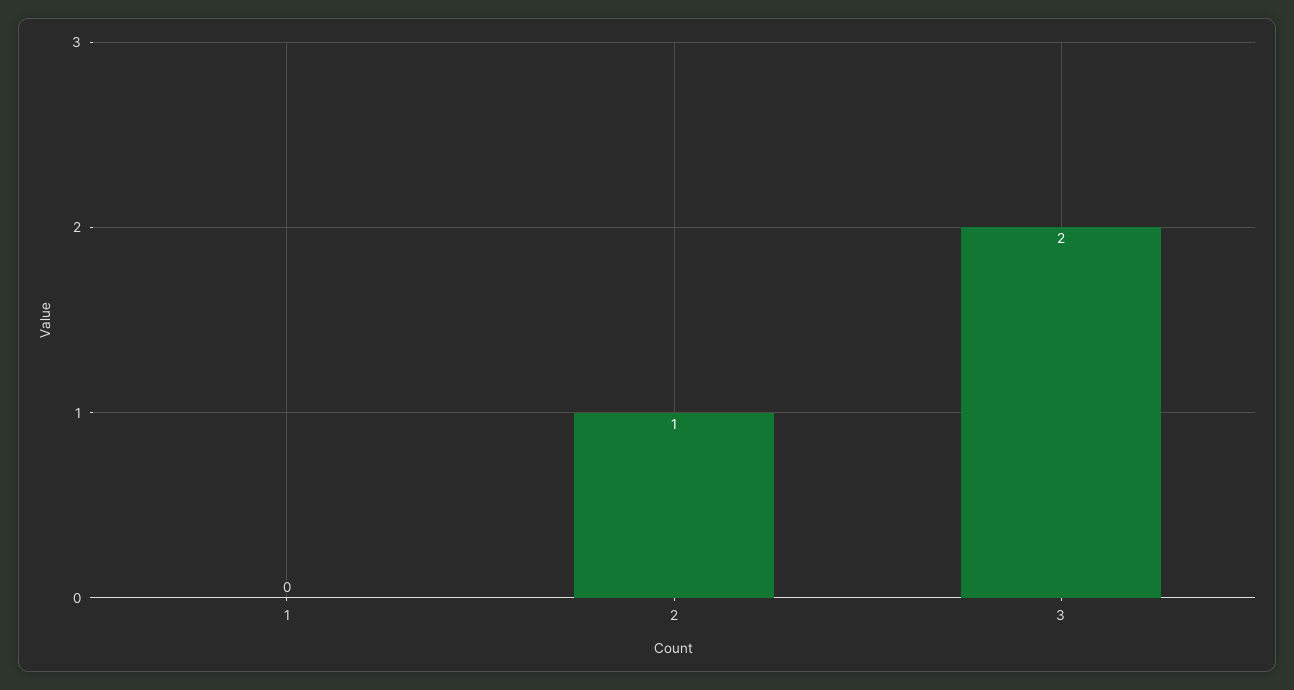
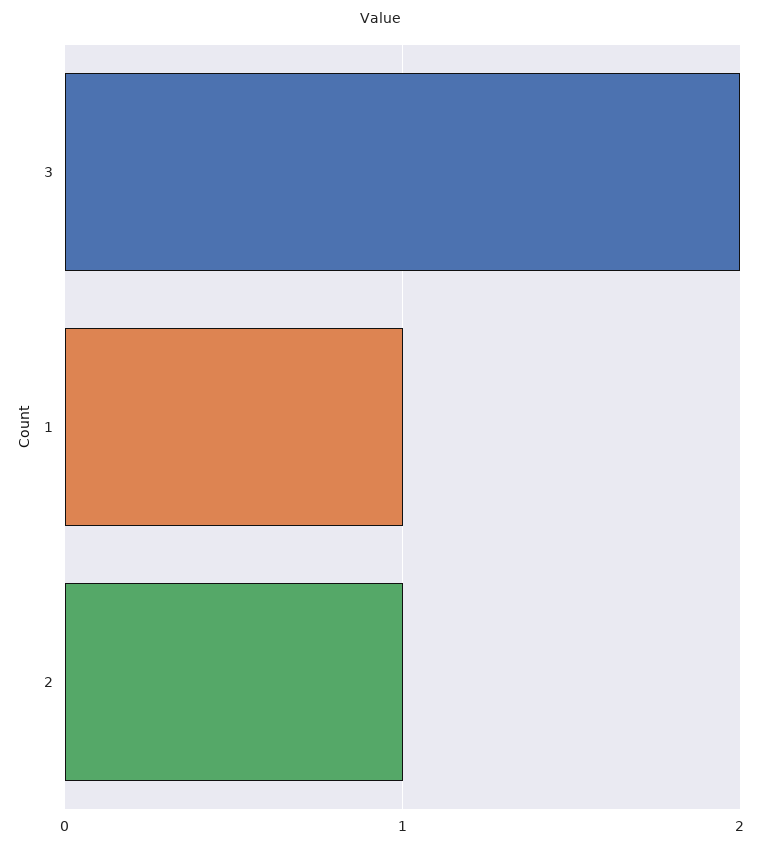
1: 0 -> 1

